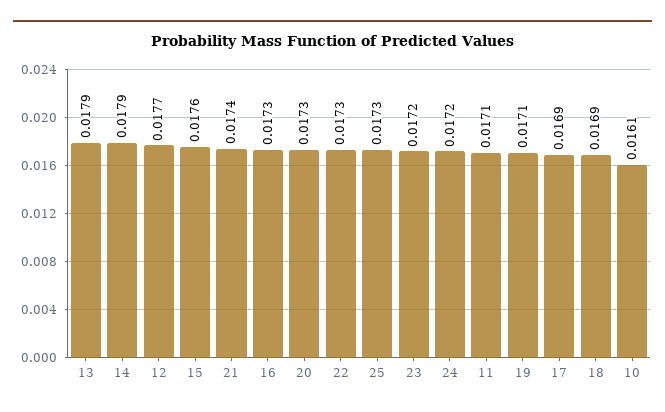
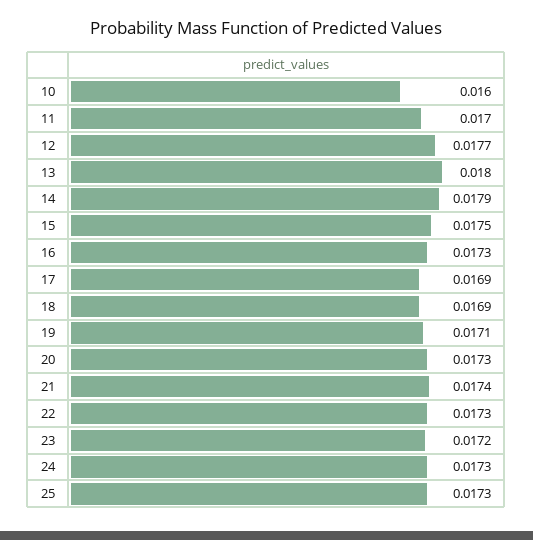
13: 0.0179 -> 0.018
15: 0.0176 -> 0.0175
24: 0.0172 -> 0.0173
11: 0.0171 -> 0.017
10: 0.0161 -> 0.016

